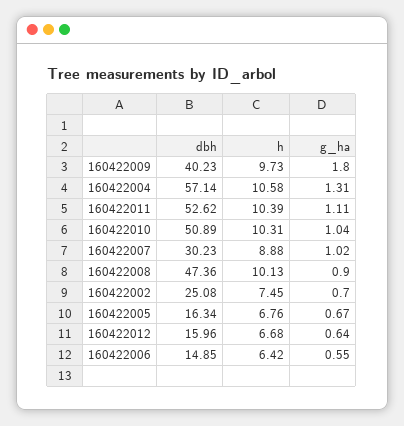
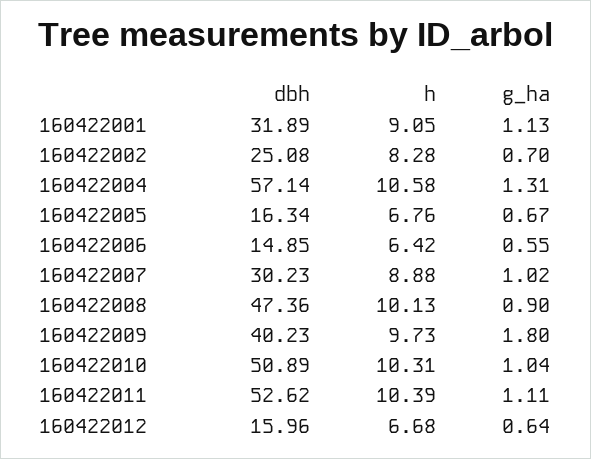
h, 160422002: 7.45 -> 8.28
dbh, 160422001: none -> 31.89
h, 160422001: none -> 9.05
g_ha, 160422001: none -> 1.13

